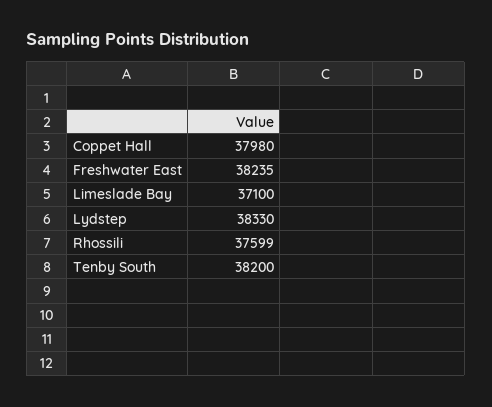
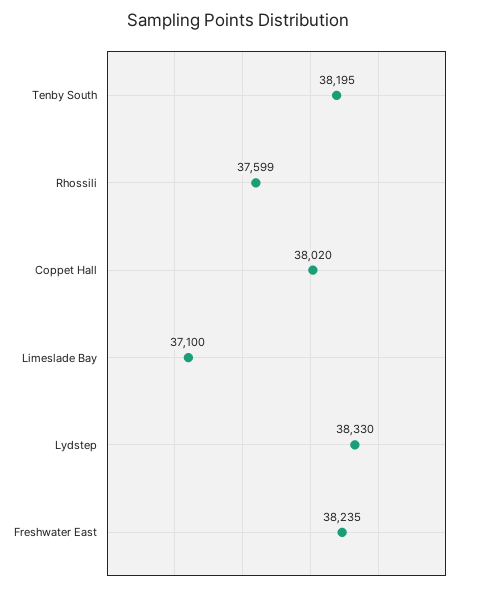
Coppet Hall: 37980 -> 38020
Tenby South: 38200 -> 38195

